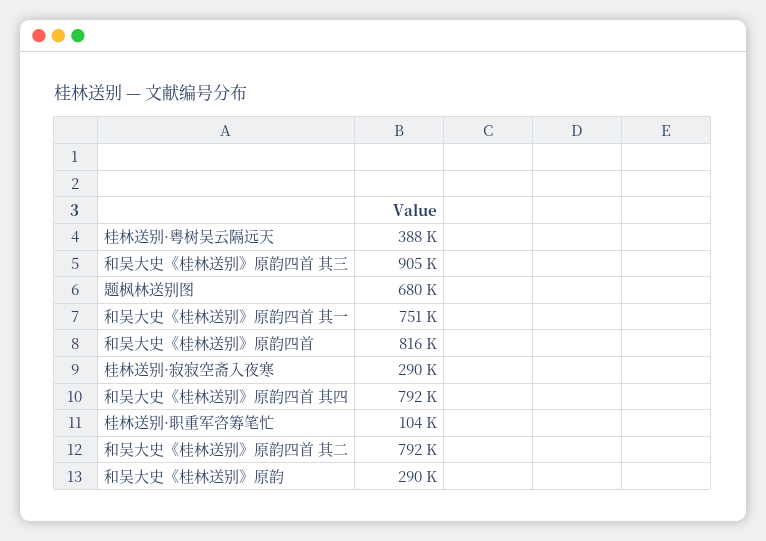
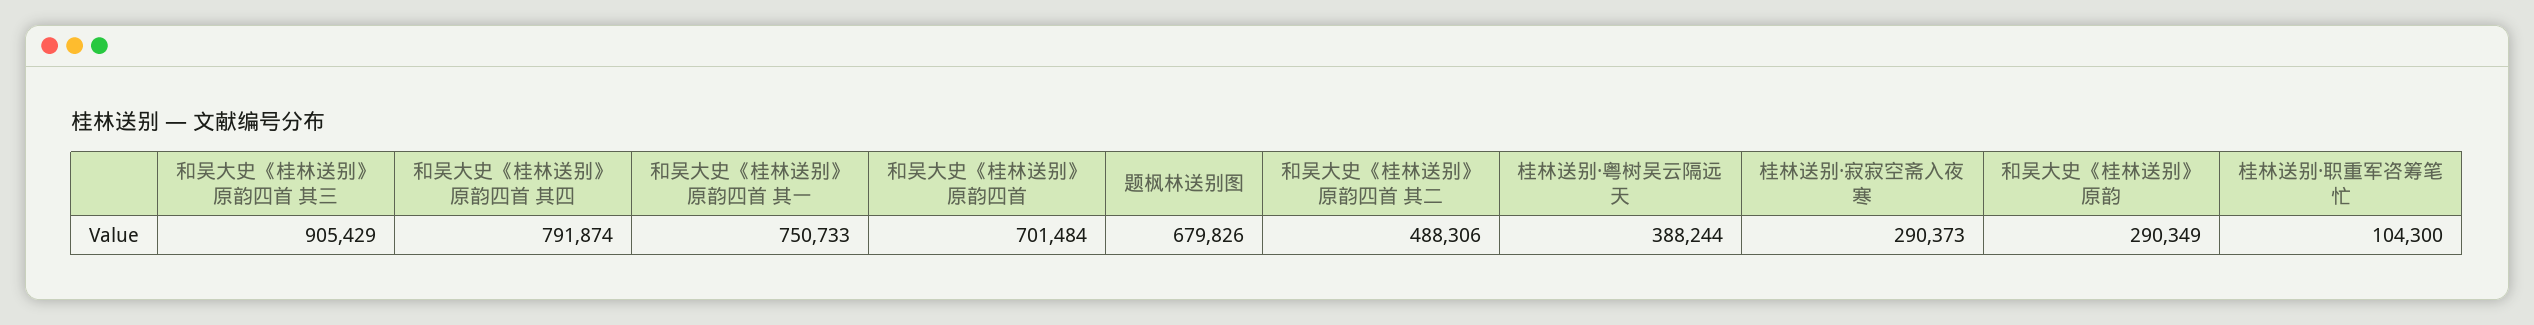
和吴大史《桂林送别》原韵四首: 816000 -> 701484
和吴大史《桂林送别》原韵四首 其二: 792000 -> 488306

